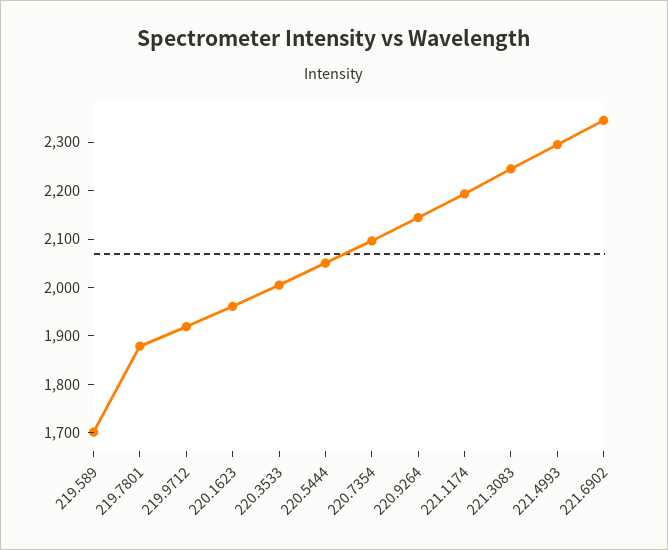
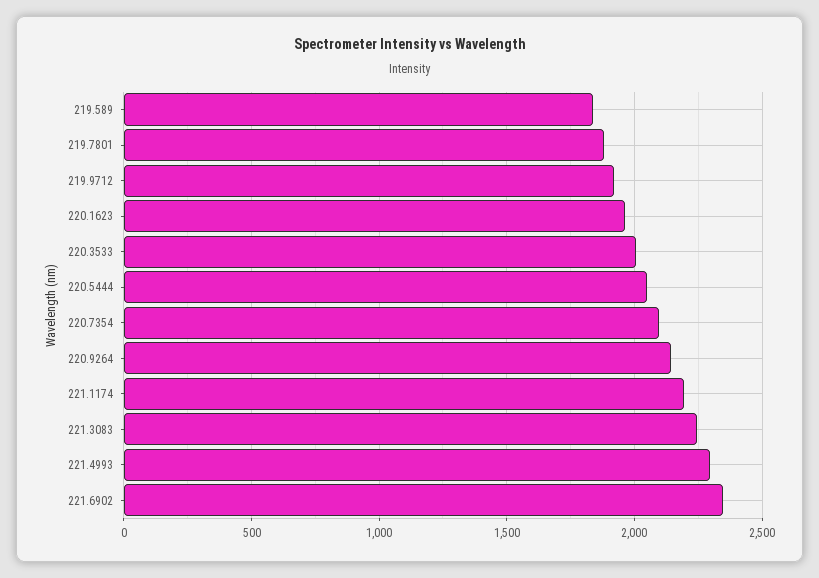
219.589: 1700 -> 1850

